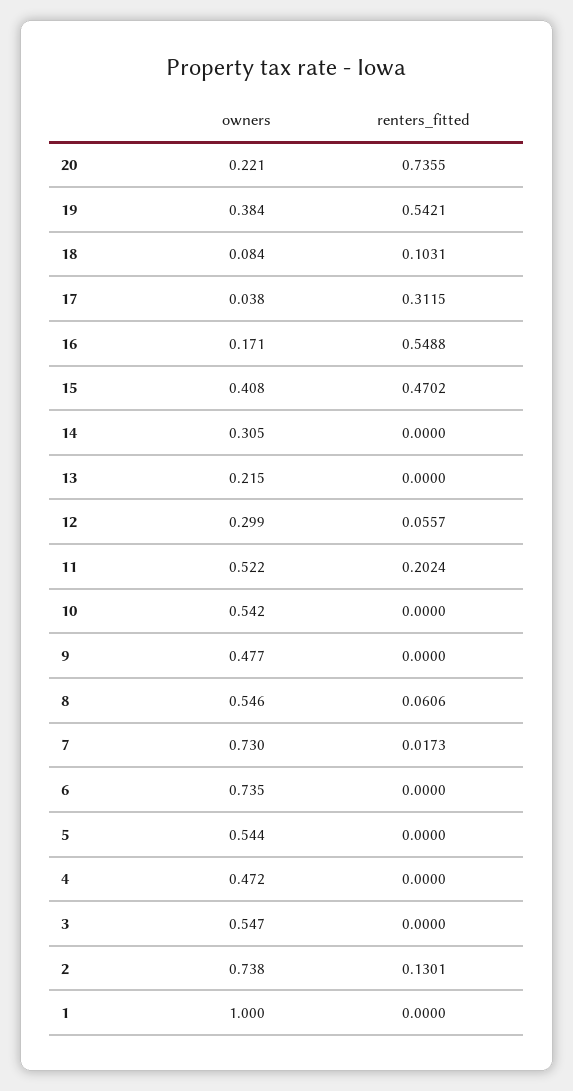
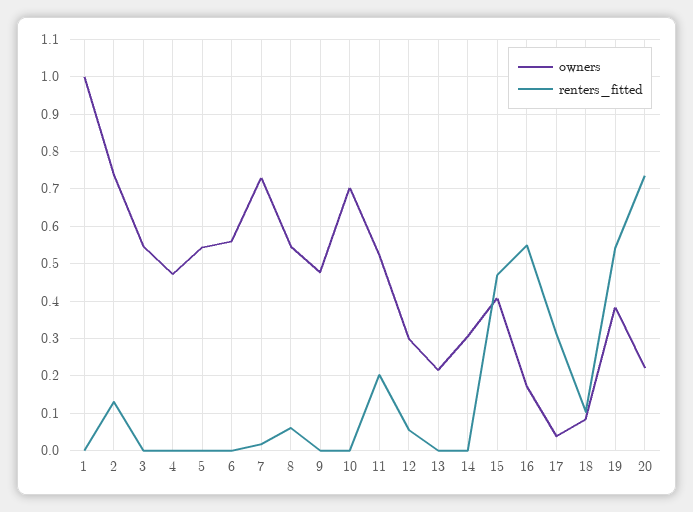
owners, 10: 0.542 -> 0.7
owners, 6: 0.735 -> 0.56

